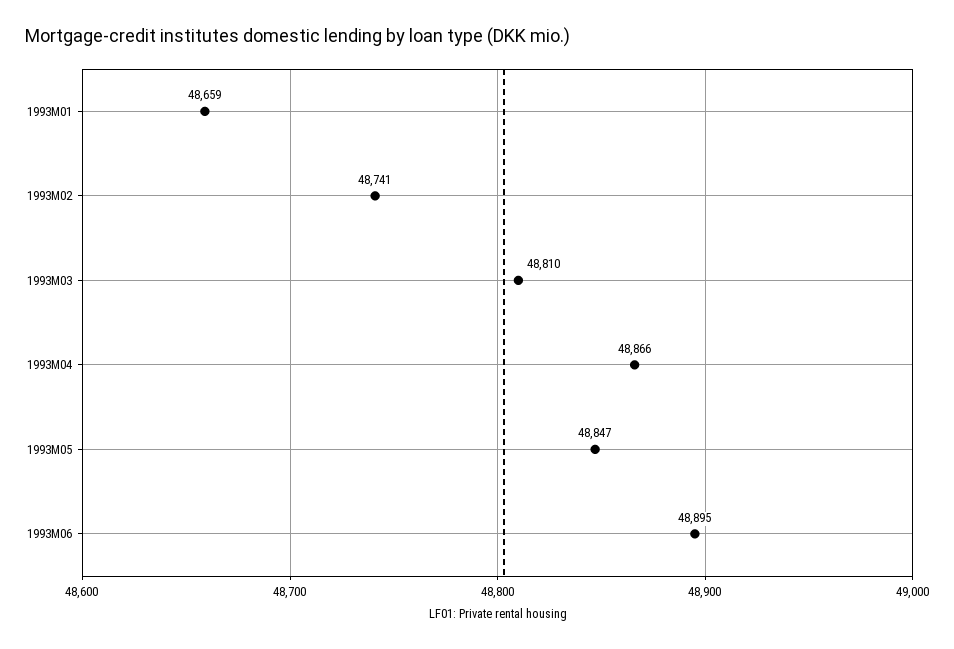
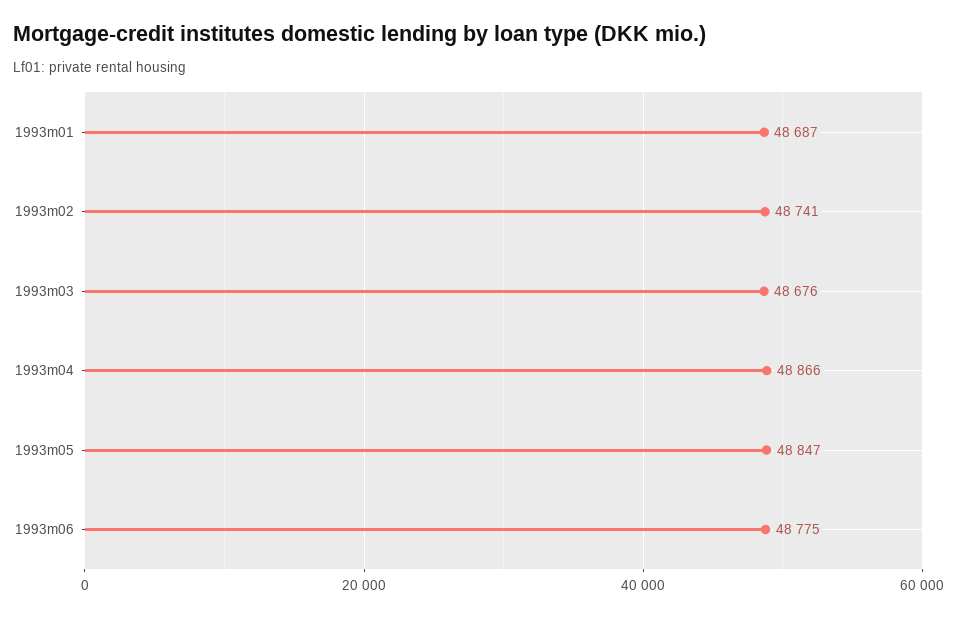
1993M01: 48659 -> 48687
1993M03: 48810 -> 48676
1993M06: 48895 -> 48775

